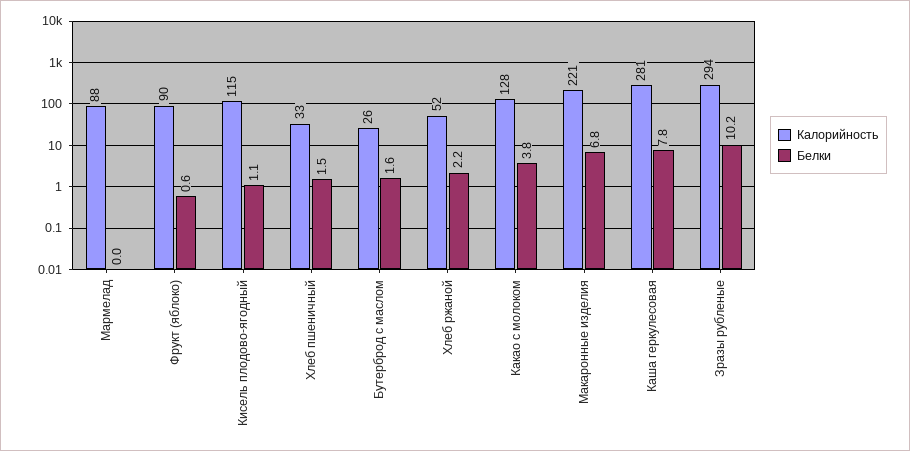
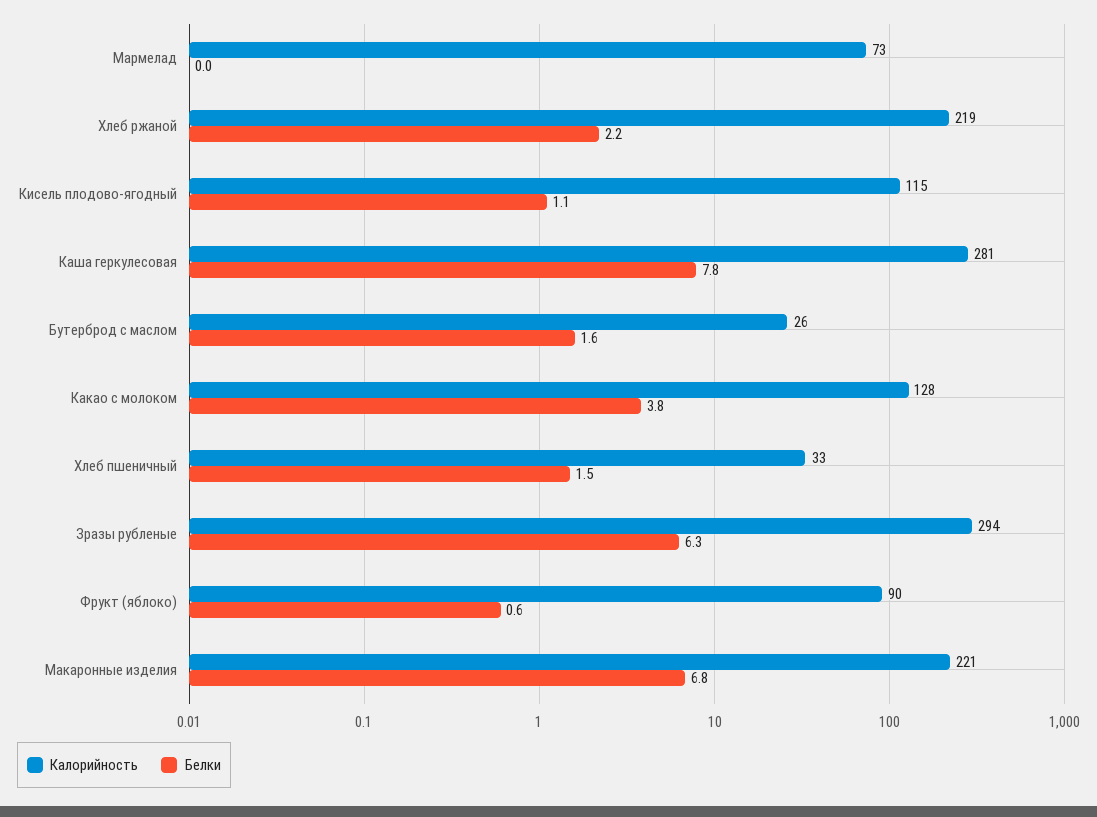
Калорийность, Мармелад: 88 -> 73
Калорийность, Хлеб ржаной: 52 -> 219
Белки, Зразы рубленые: 10.2 -> 6.3

